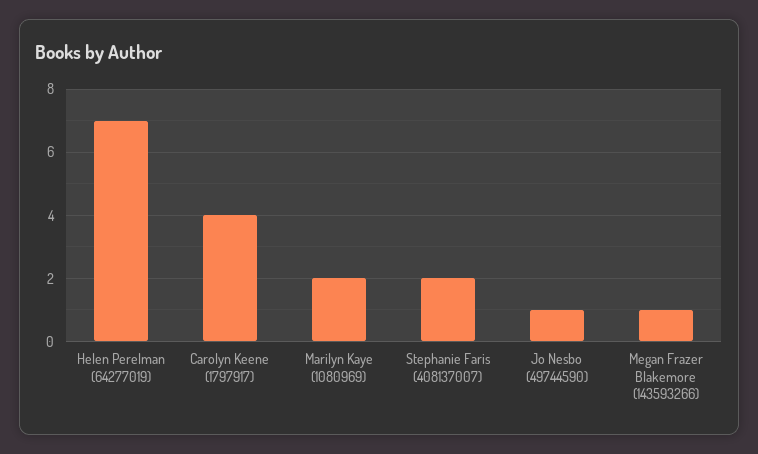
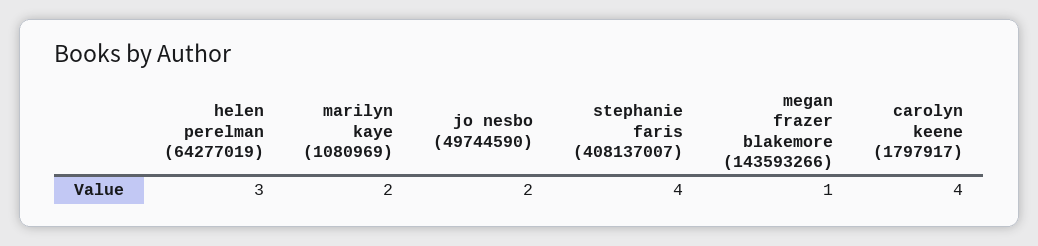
Helen Perelman (64277019): 7 -> 3
Stephanie Faris (408137007): 2 -> 4
Jo Nesbo (49744590): 1 -> 2

